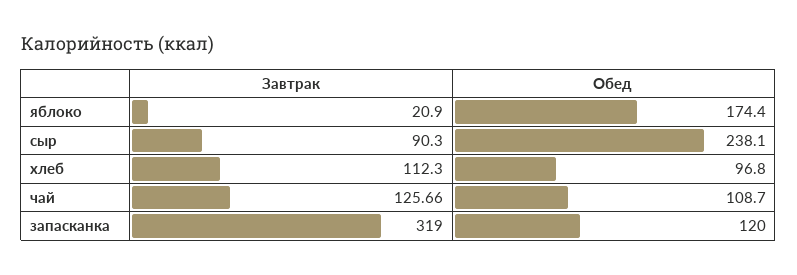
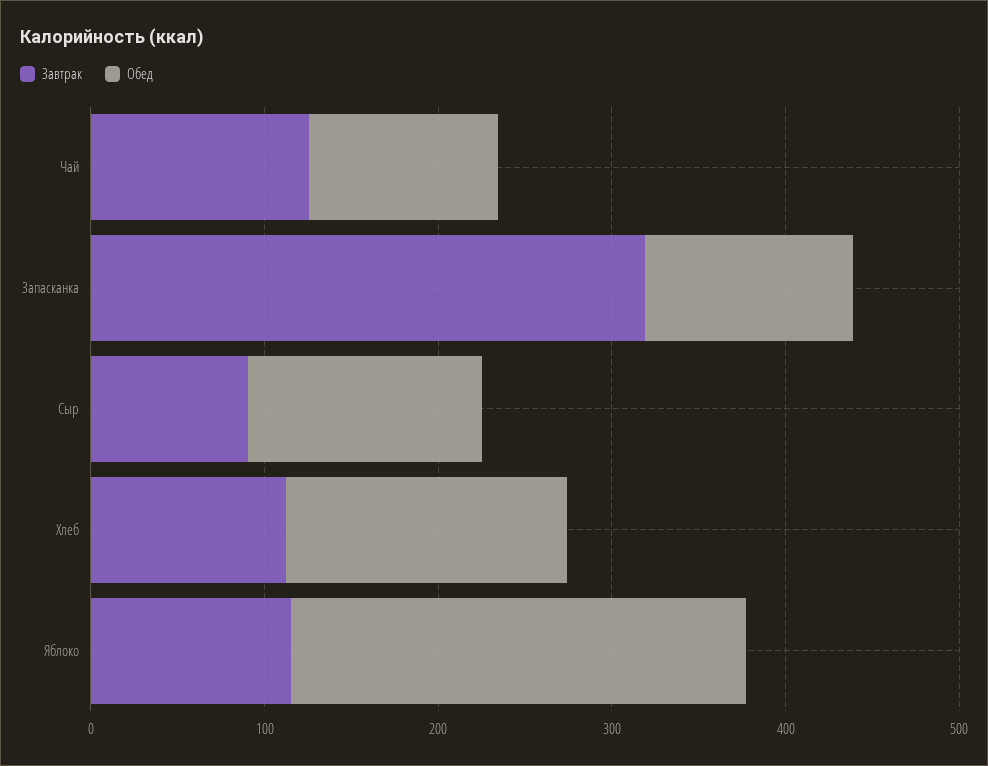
Завтрак, яблоко: 20.9 -> 120
Обед, яблоко: 174.4 -> 260
Обед, сыр: 238.1 -> 140
Обед, хлеб: 96.8 -> 160

